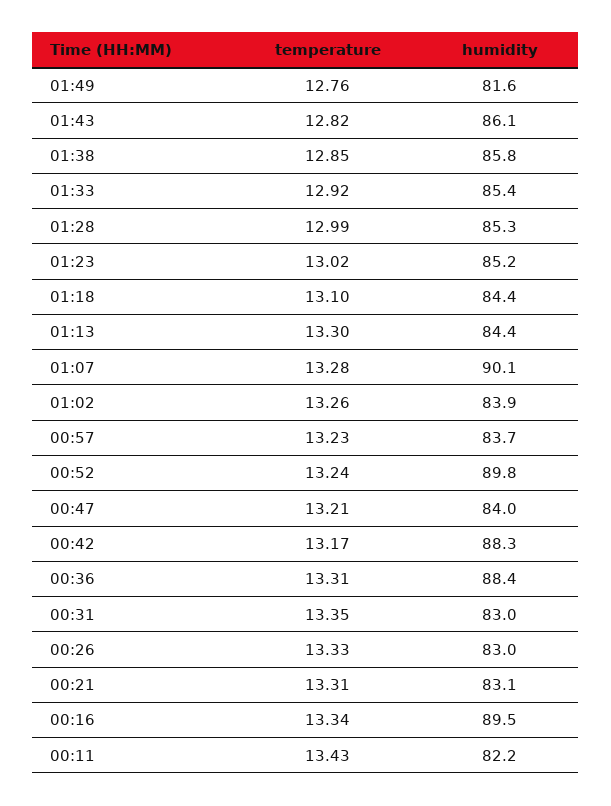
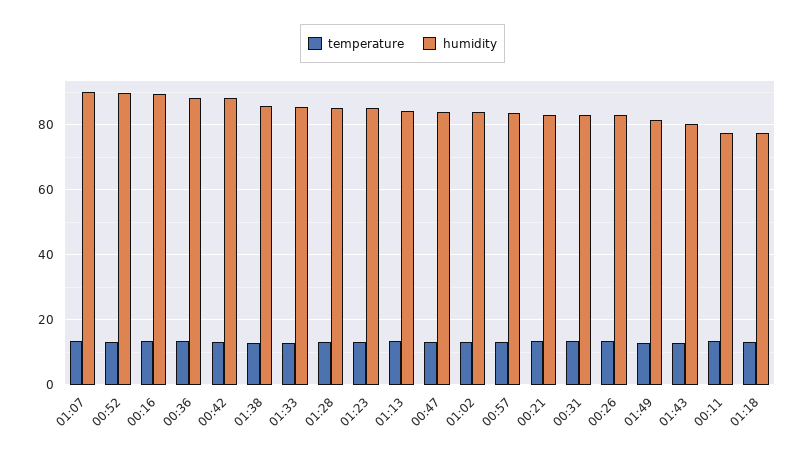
humidity, 01:43: 86.1 -> 80
humidity, 01:18: 84.4 -> 78
humidity, 00:11: 82.2 -> 78

